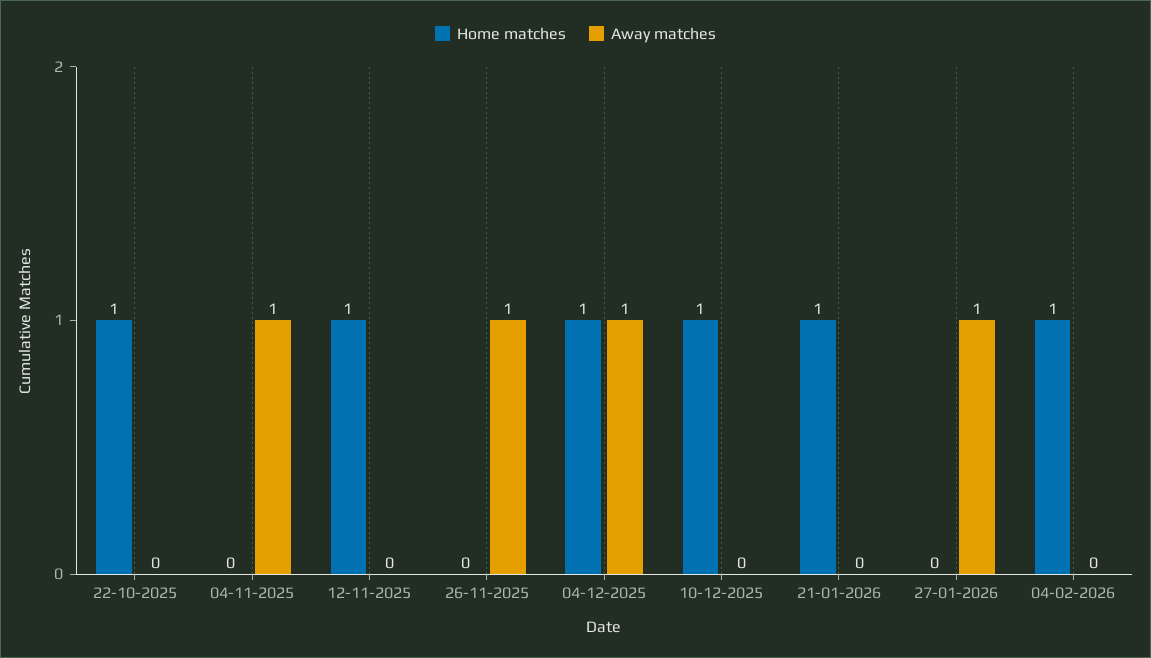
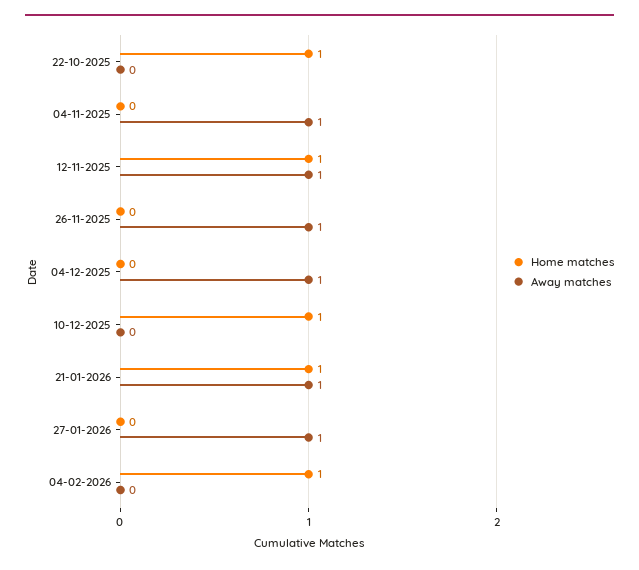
Away matches, 12-11-2025: 0 -> 1
Home matches, 04-12-2025: 1 -> 0
Away matches, 21-01-2026: 0 -> 1

